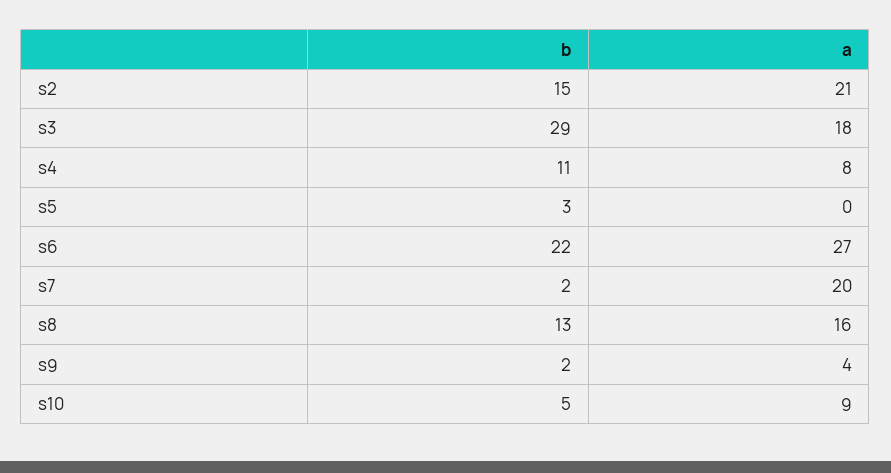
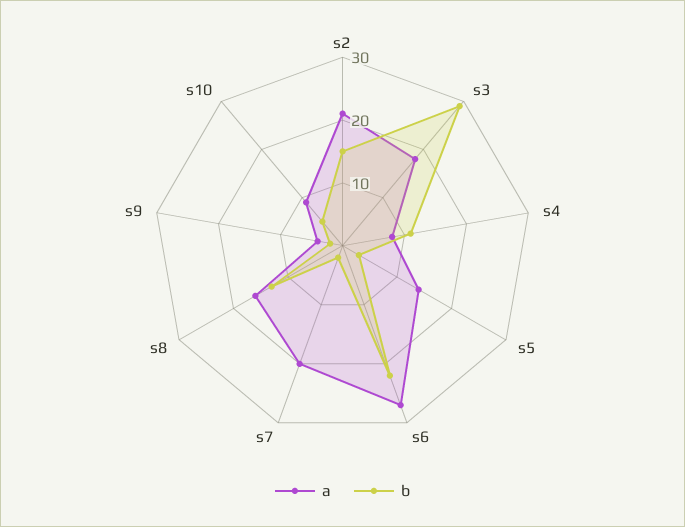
a, s5: 0 -> 15

